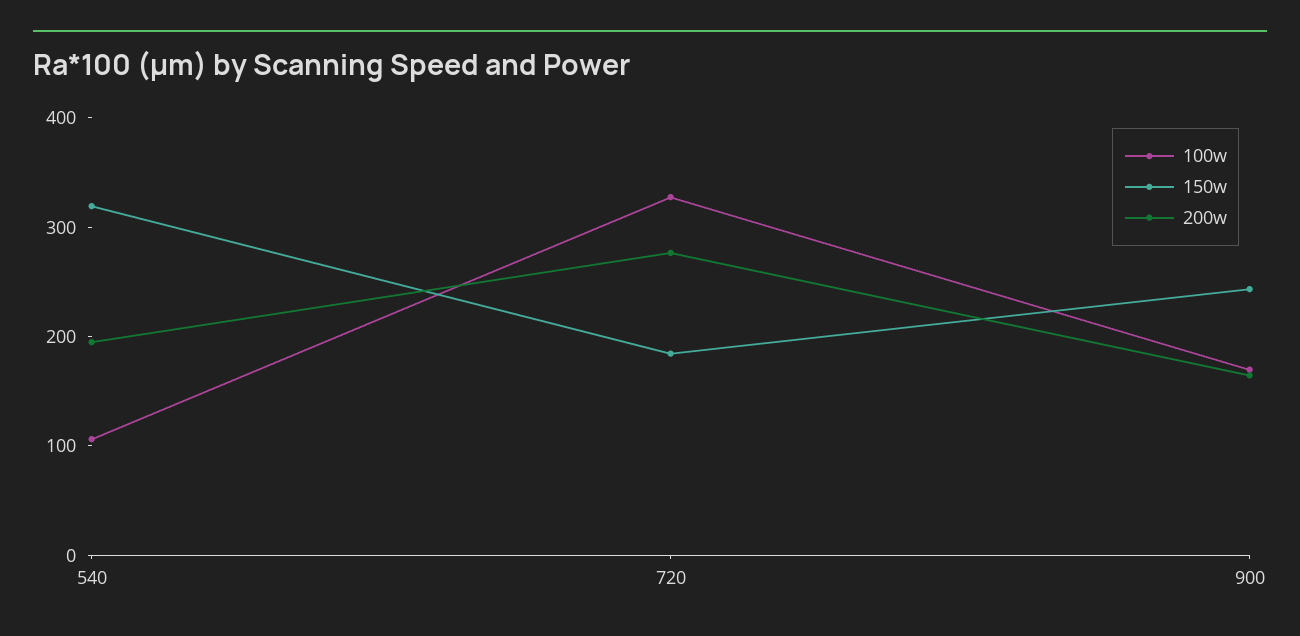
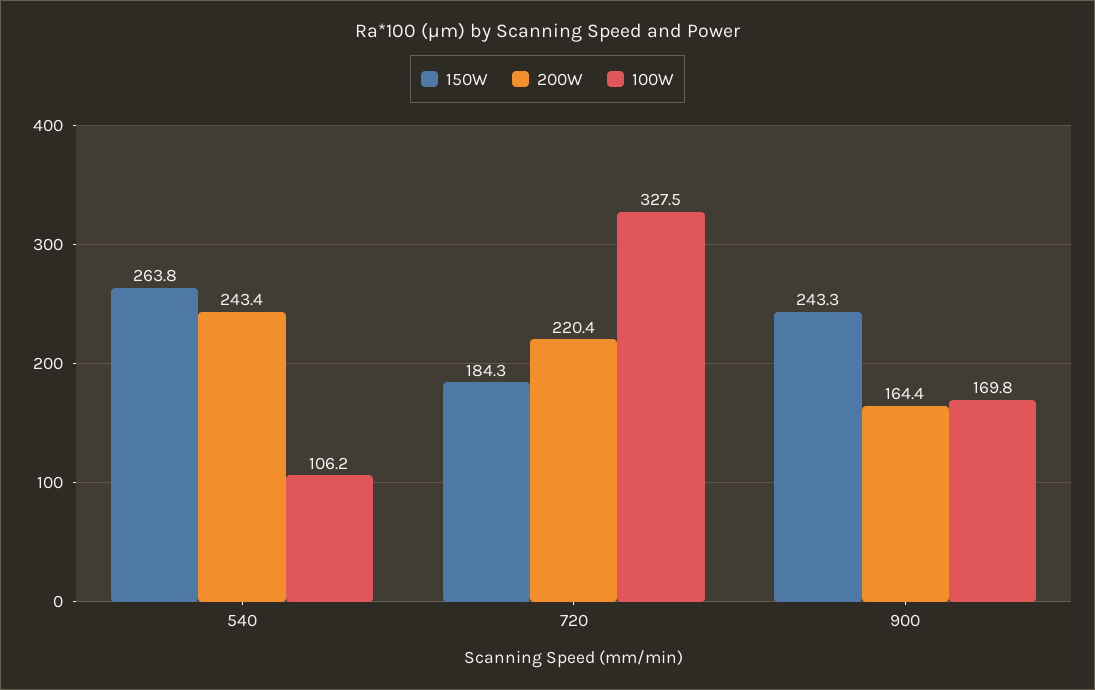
150w, 540: 320 -> 263.8
200w, 540: 200 -> 243.4
200w, 720: 280 -> 220.4

